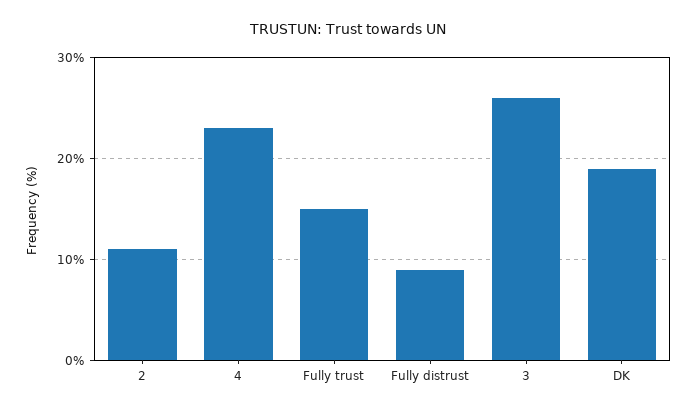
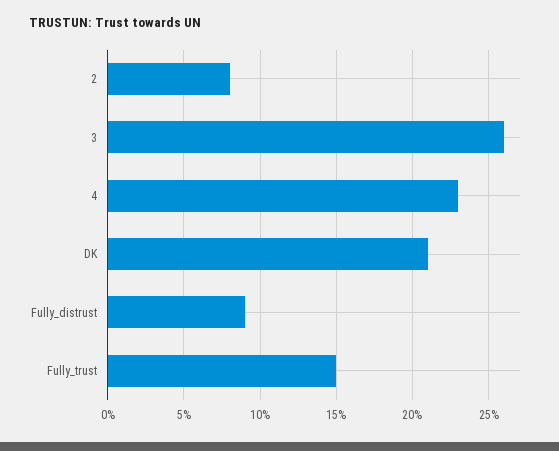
2: 11 -> 8
DK: 19 -> 21

